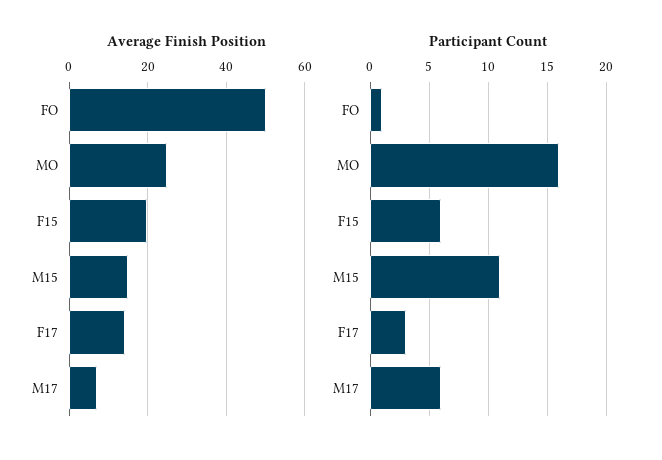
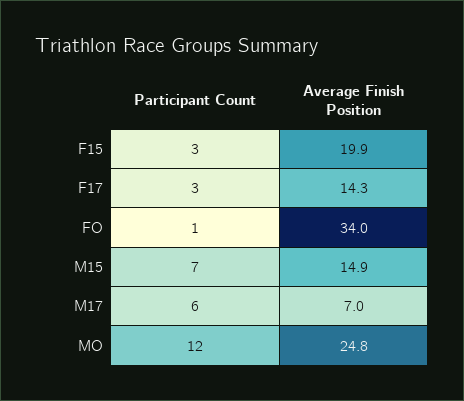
Average Finish Position, FO: 50 -> 34
Participant Count, MO: 16 -> 12
Participant Count, F15: 6 -> 3
Participant Count, M15: 11 -> 7

